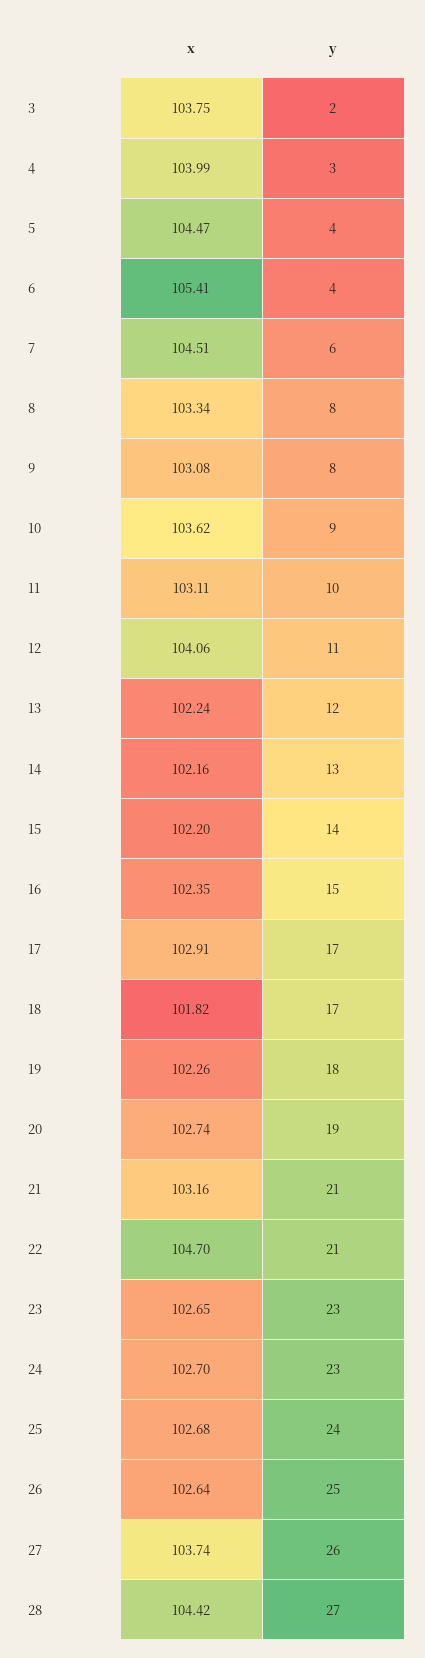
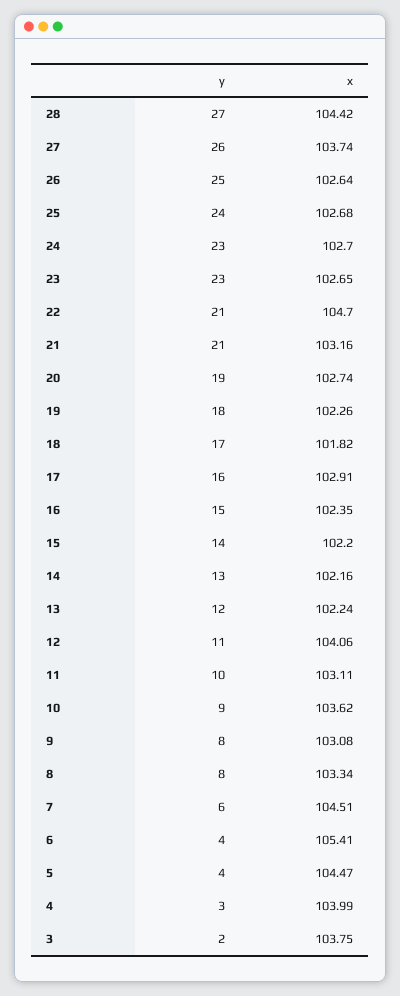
y, 17: 17 -> 16

